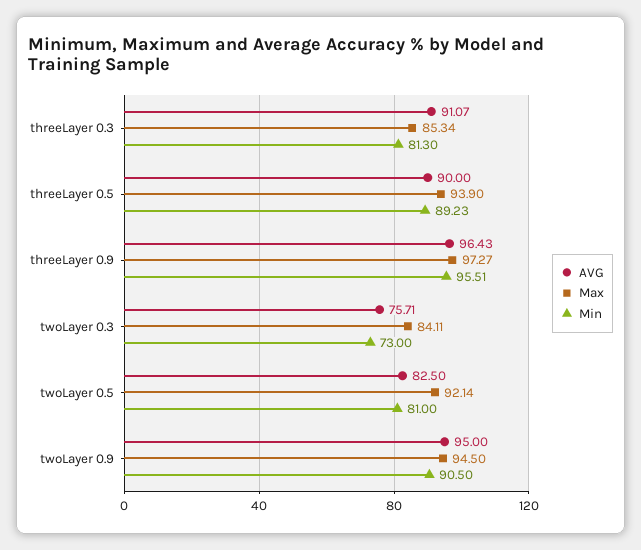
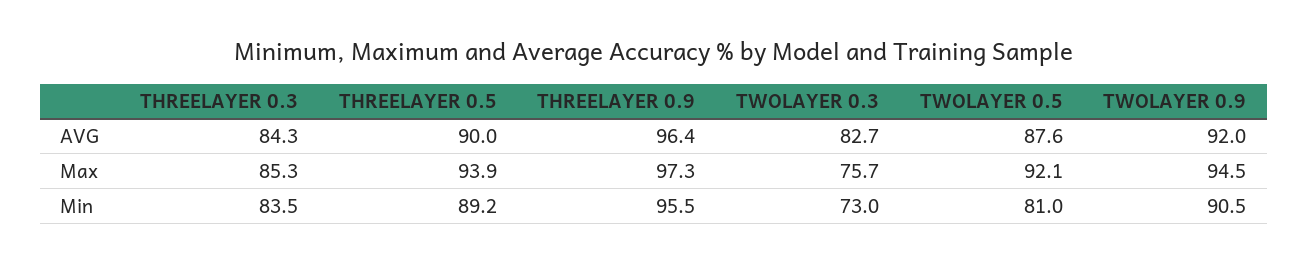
AVG, threeLayer 0.3: 91.07 -> 84.3
Min, threeLayer 0.3: 81.3 -> 83.5
AVG, twoLayer 0.3: 75.71 -> 82.7
Max, twoLayer 0.3: 84.11 -> 75.7
AVG, twoLayer 0.5: 82.5 -> 87.6
AVG, twoLayer 0.9: 95 -> 92

